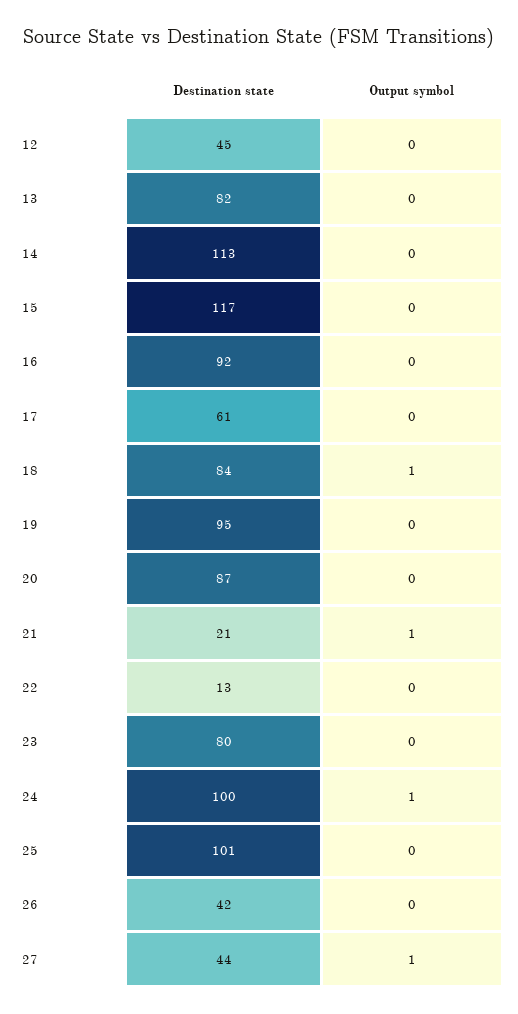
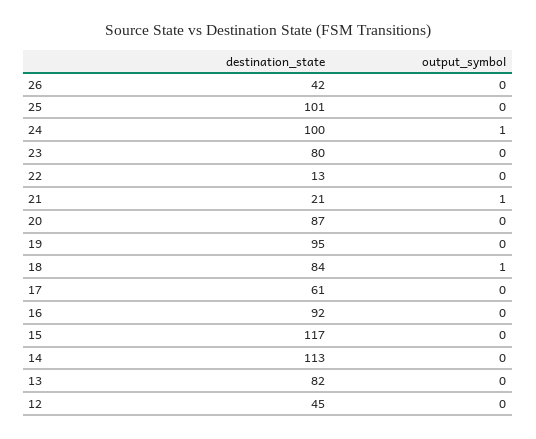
Destination state, 27: 44 -> none
Output symbol, 27: 1 -> none

